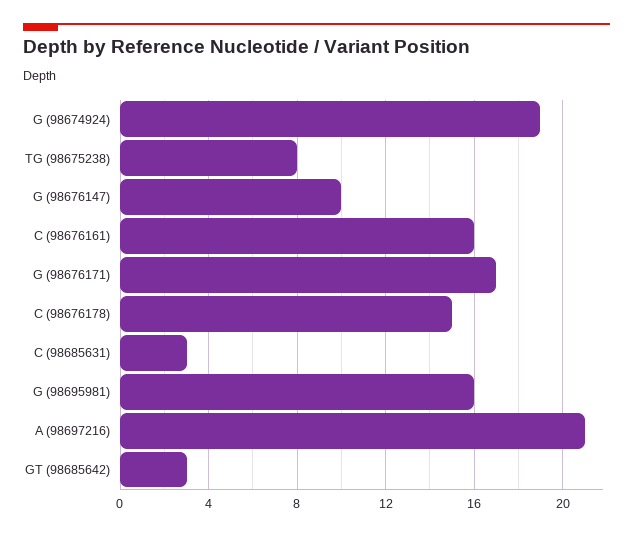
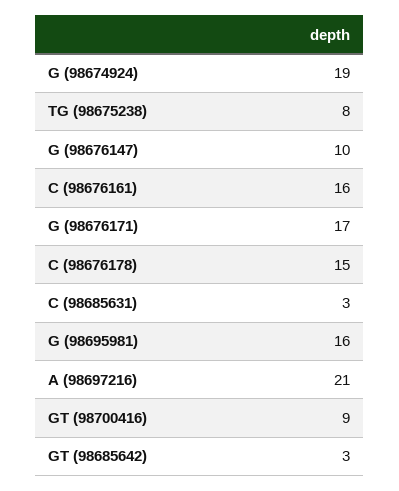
GT (98700416): none -> 9

